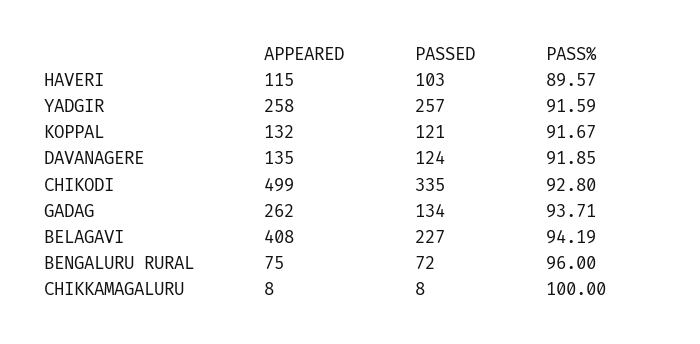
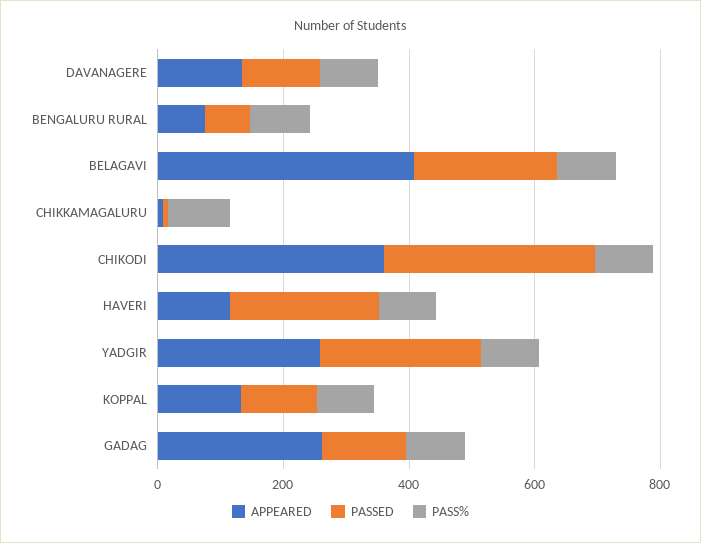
PASSED, HAVERI: 103 -> 250
APPEARED, CHIKODI: 499 -> 350

